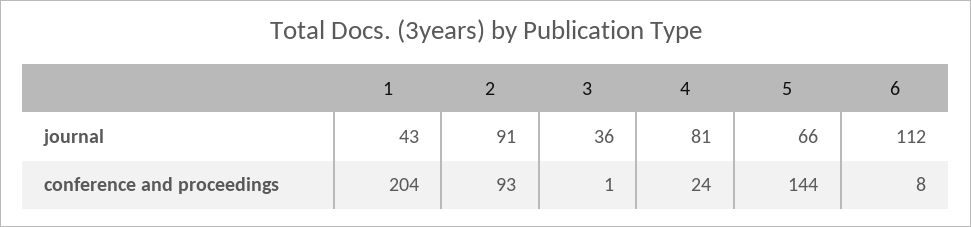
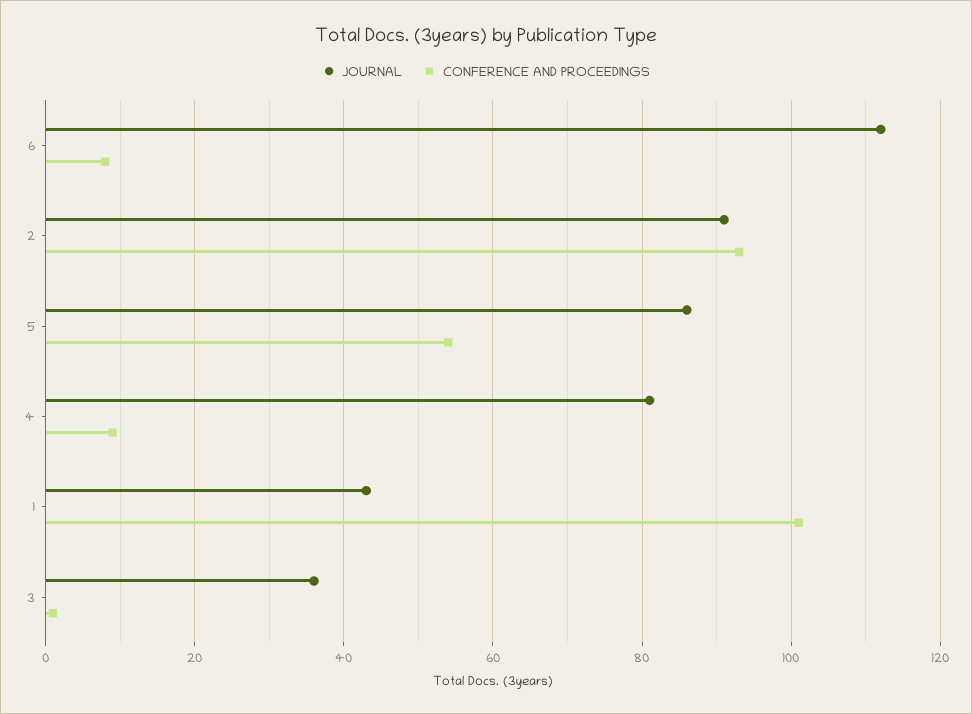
journal, 5: 66 -> 85
conference and proceedings, 1: 204 -> 100
conference and proceedings, 4: 24 -> 10
conference and proceedings, 5: 144 -> 55

